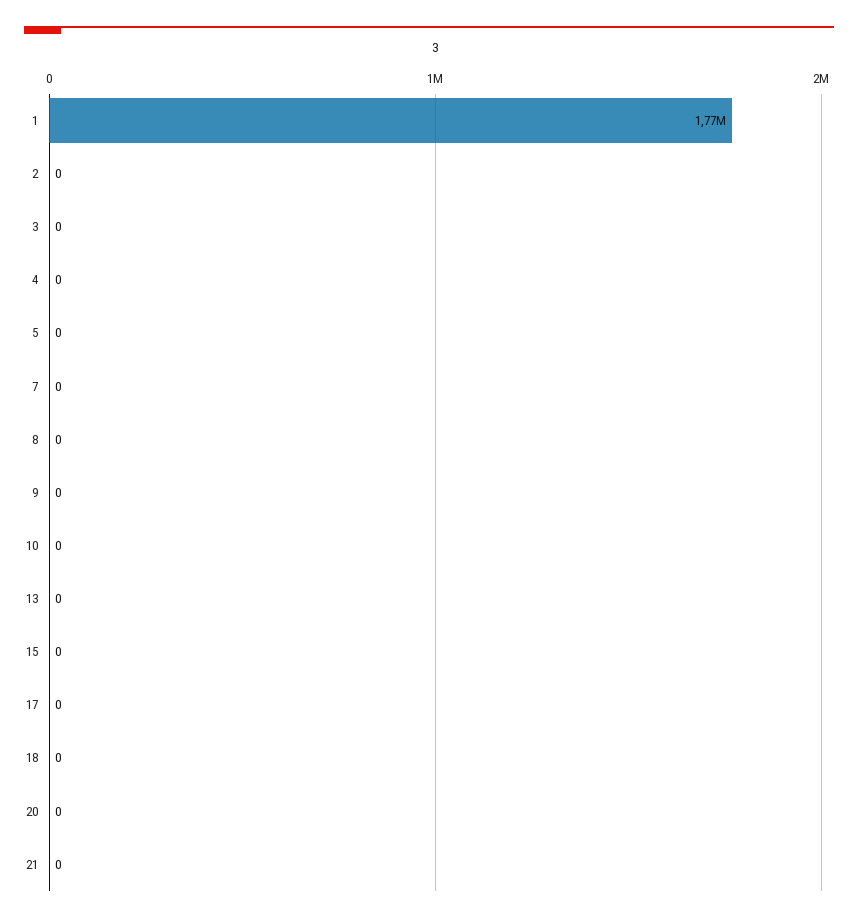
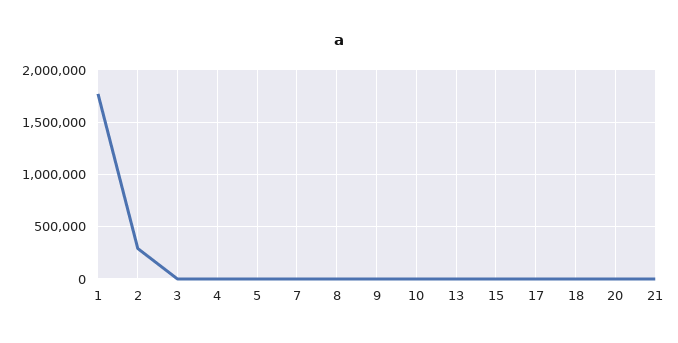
2: 0 -> 300000

